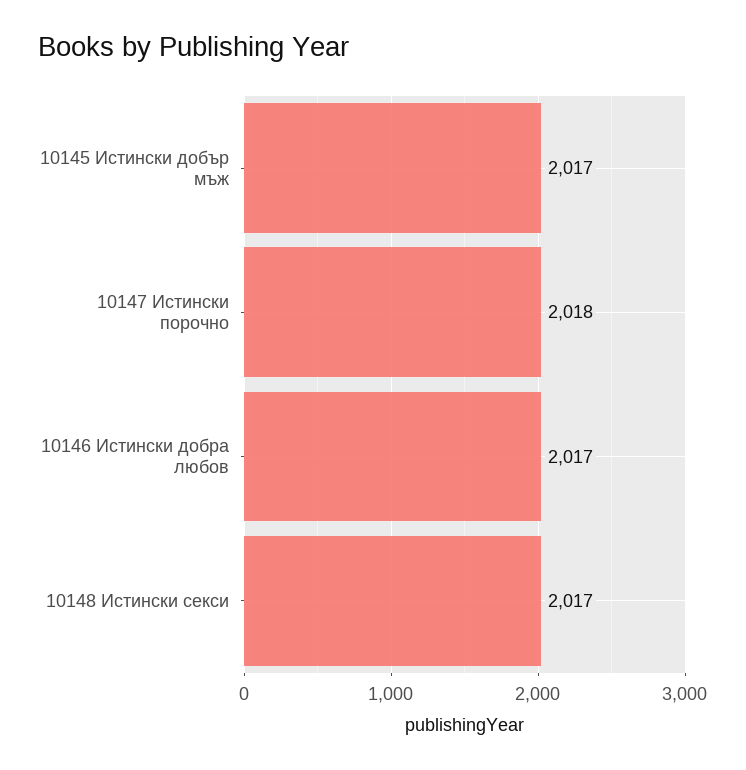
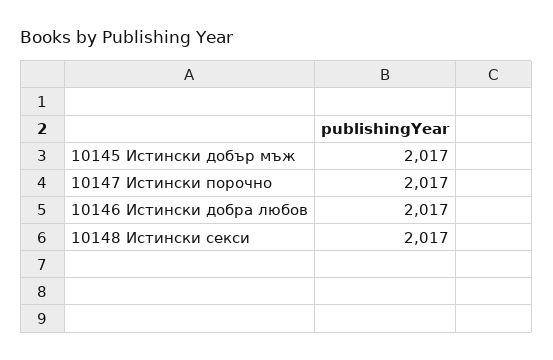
10147 Истински порочно: 2018 -> 2017

